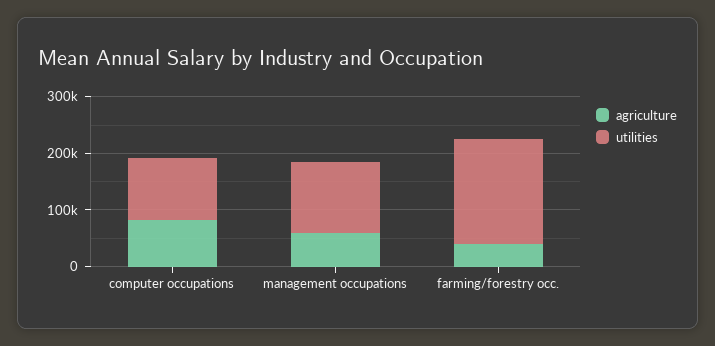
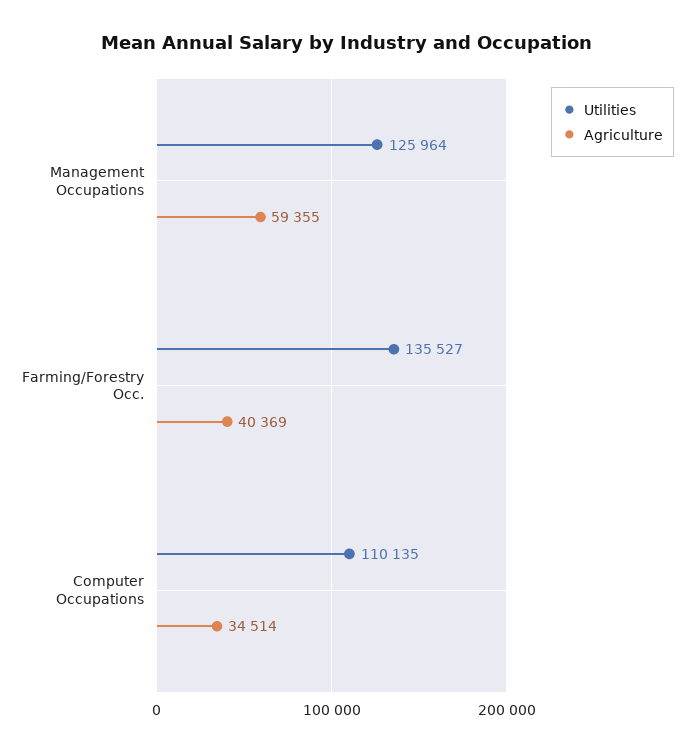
agriculture, computer occupations: 80000 -> 34514
utilities, farming/forestry occ.: 180000 -> 135527

